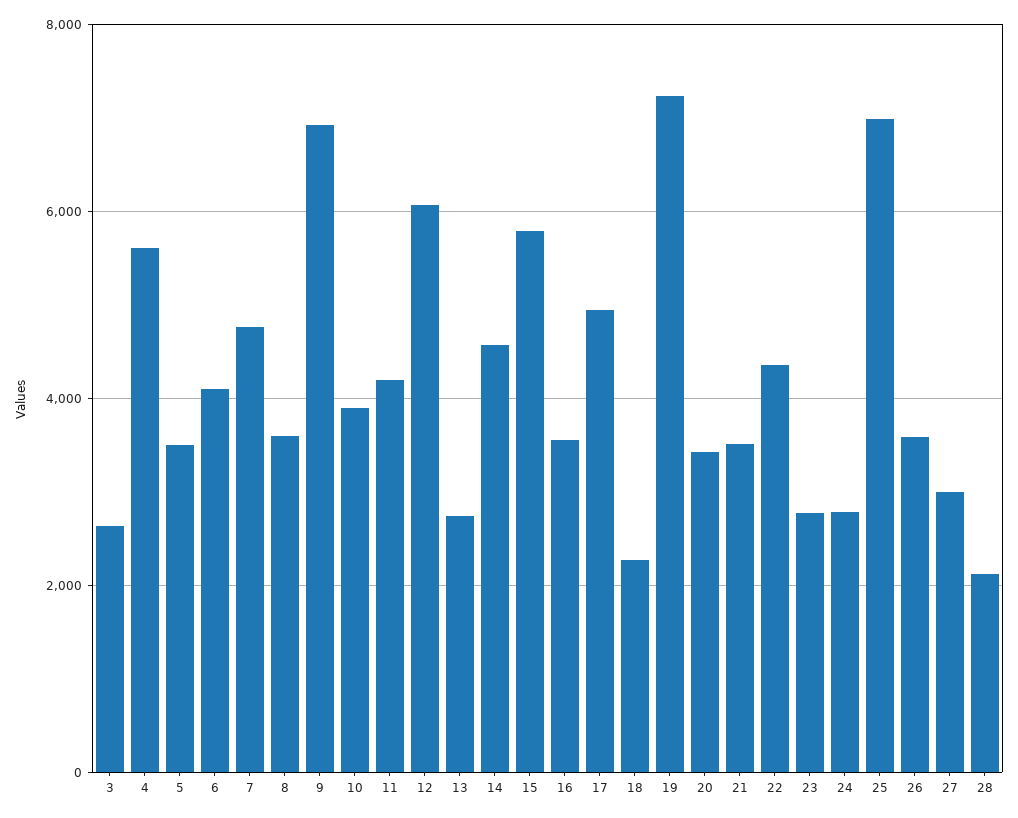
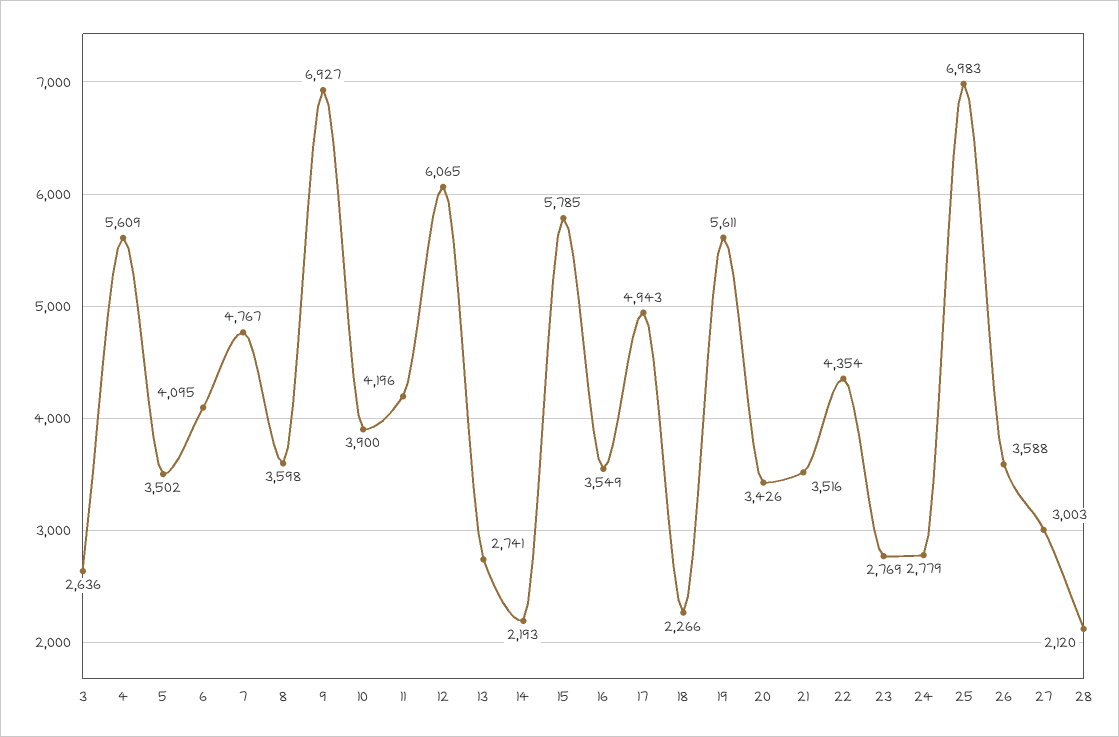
14: 4600 -> 2193
19: 7200 -> 5611

